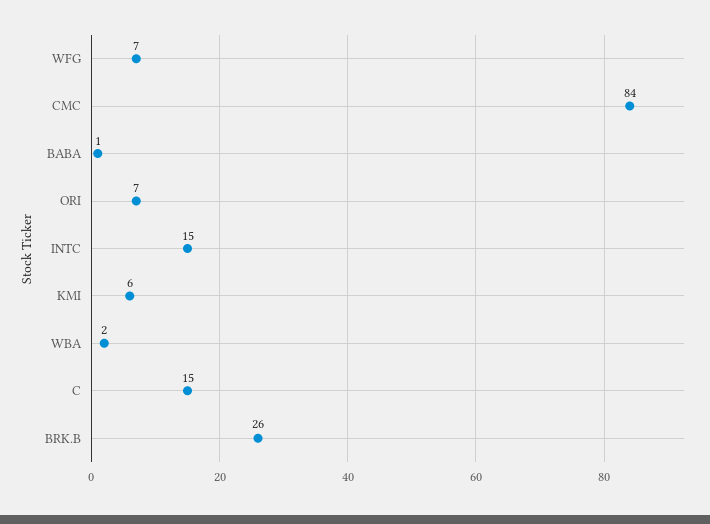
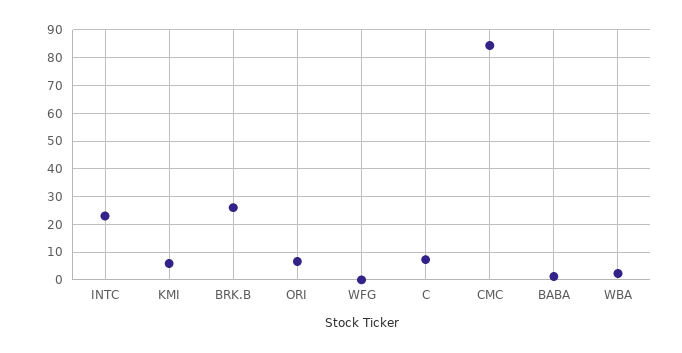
WFG: 7 -> 0
INTC: 15 -> 22.5
C: 15 -> 7.5

